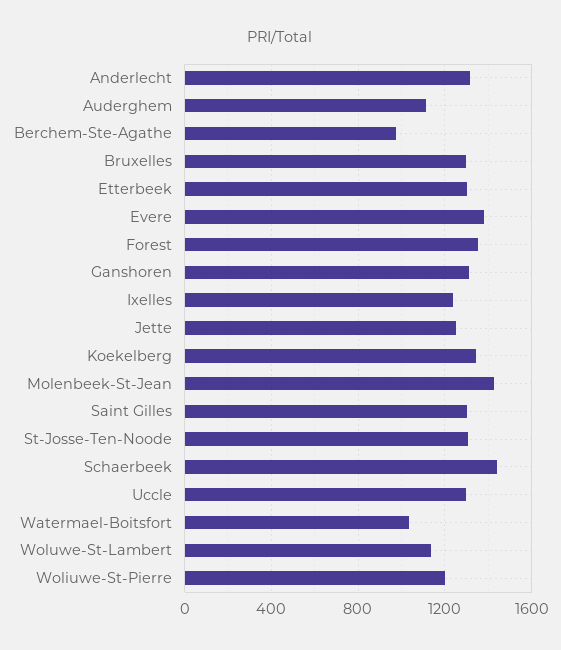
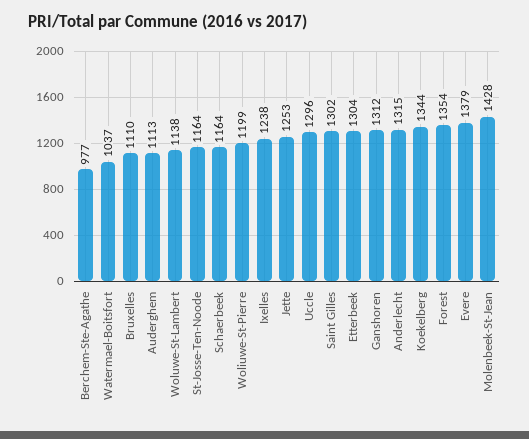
Bruxelles: 1300 -> 1110
St-Josse-Ten-Noode: 1300 -> 1164
Schaerbeek: 1450 -> 1164

